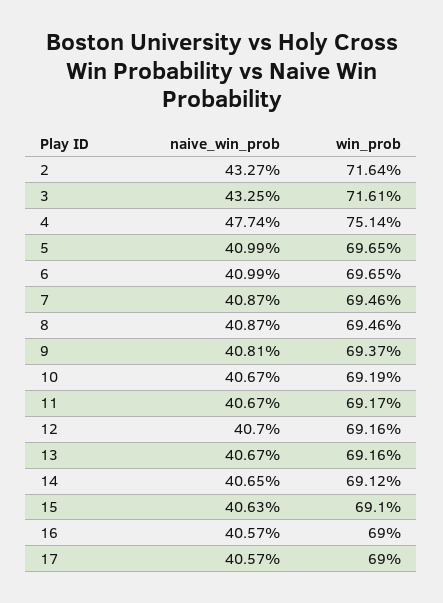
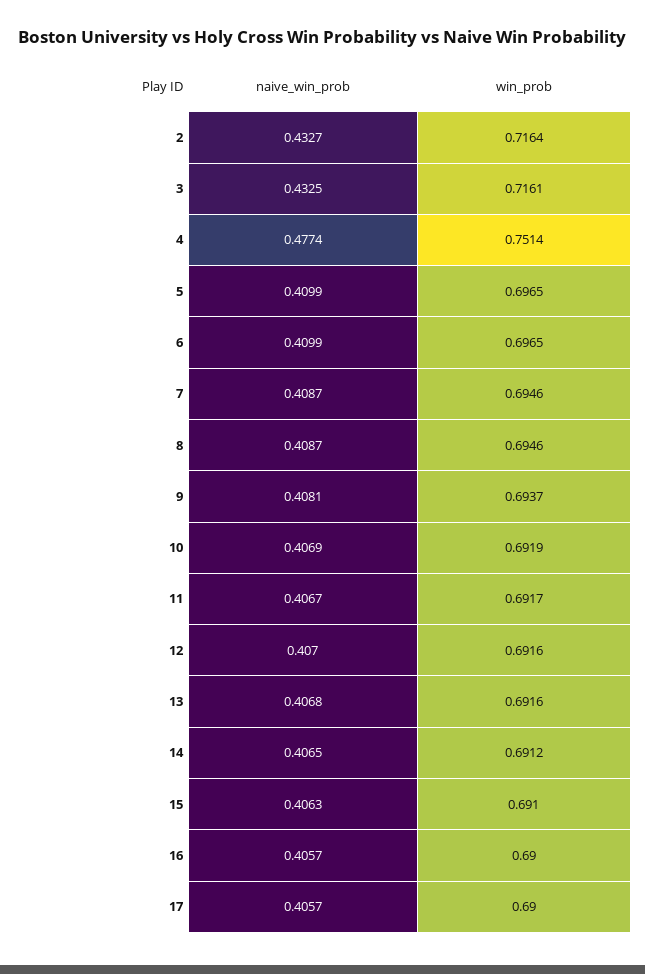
naive_win_prob, 10: 0.4067 -> 0.4069
naive_win_prob, 13: 0.4067 -> 0.4068

